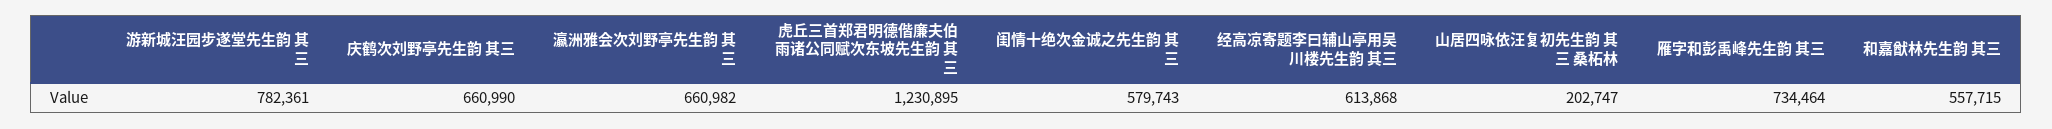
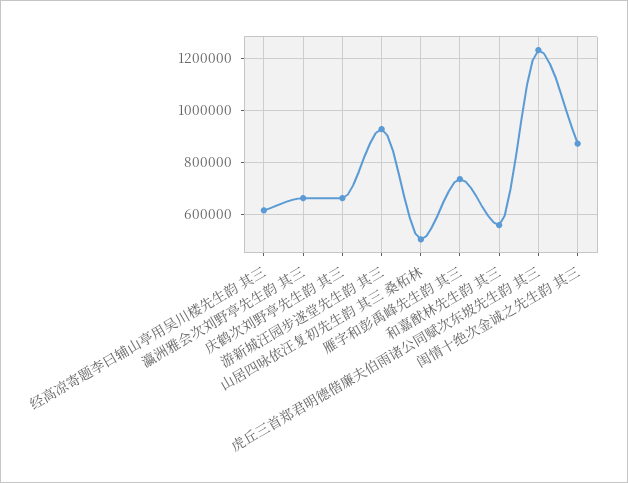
游新城汪园步遂堂先生韵 其三: 782361 -> 925000
闺情十绝次金诚之先生韵 其三: 579743 -> 875000
山居四咏依汪复初先生韵 其三 桑柘林: 202747 -> 500000

